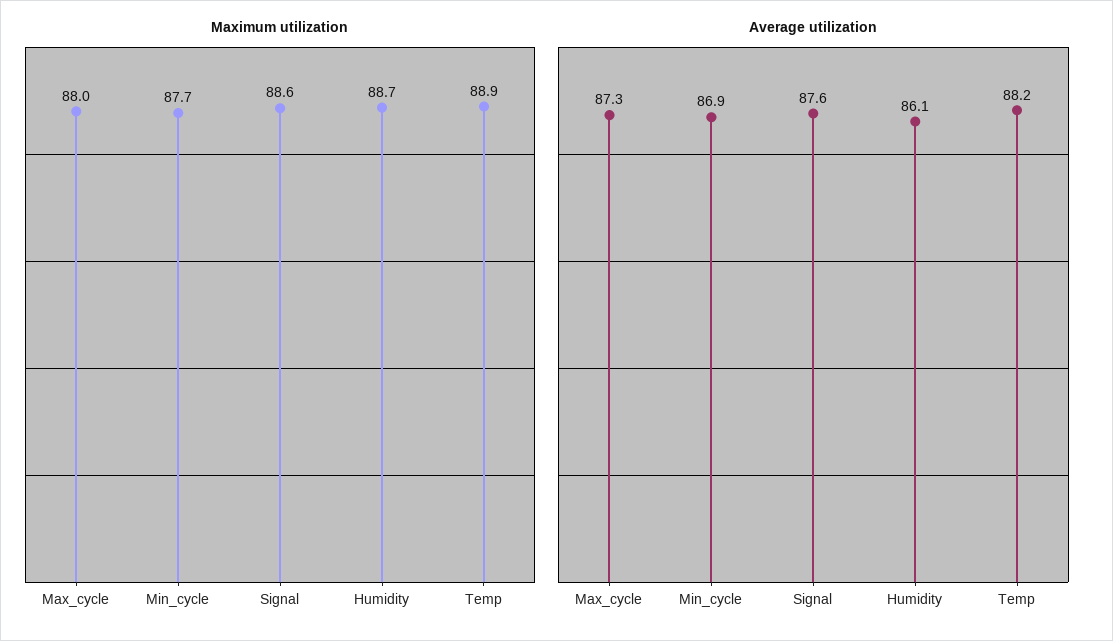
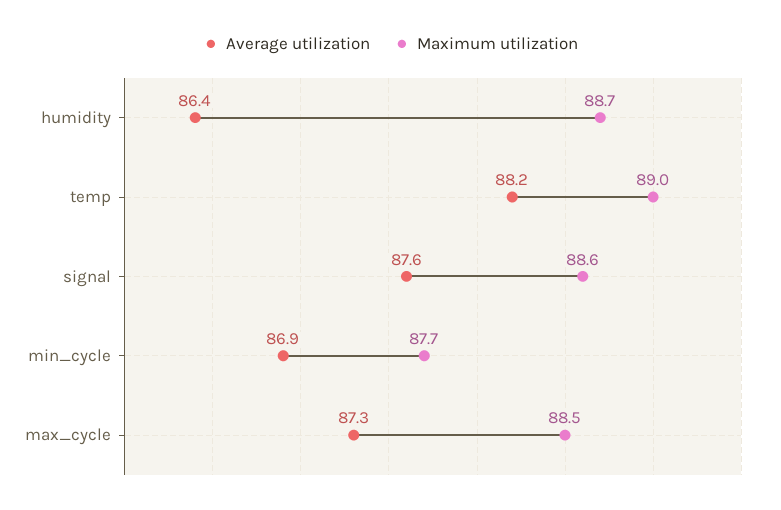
Maximum utilization, Max_cycle: 88 -> 88.5
Maximum utilization, Temp: 88.9 -> 89
Average utilization, Humidity: 86.1 -> 86.4

